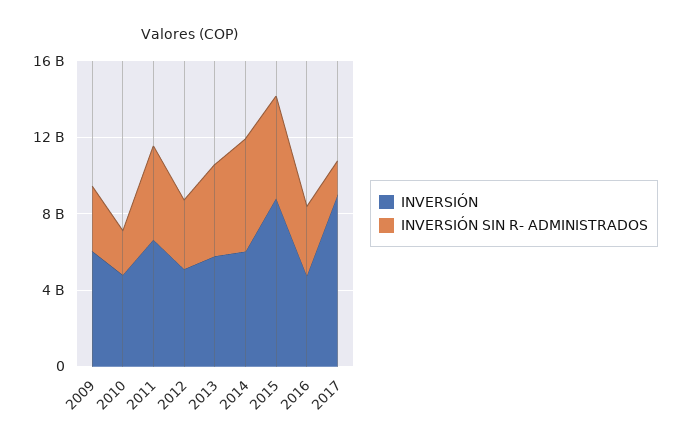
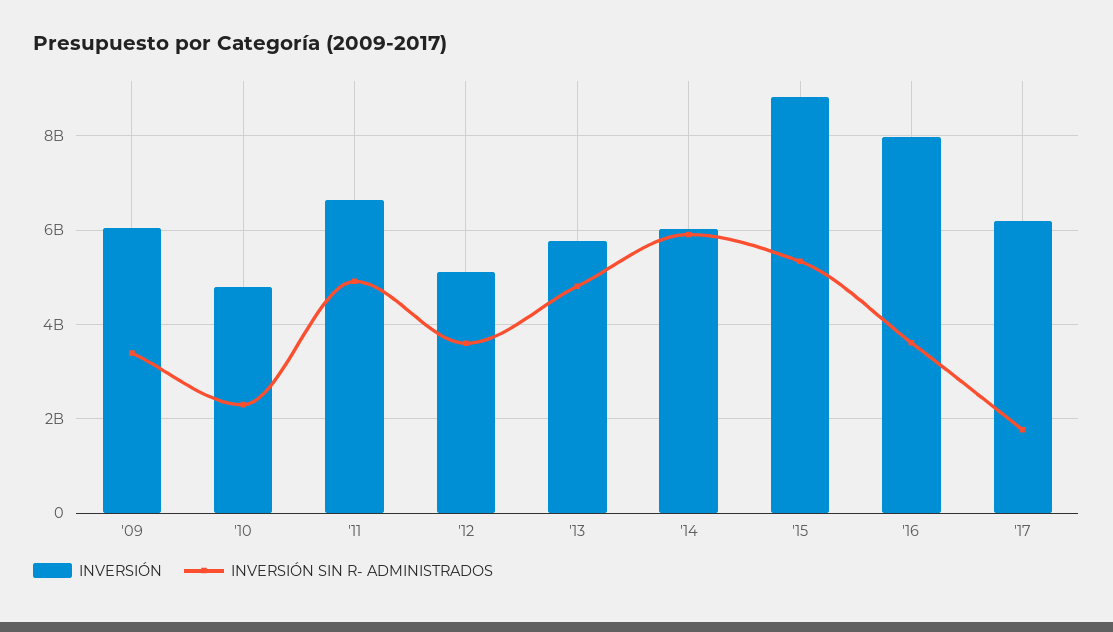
INVERSIÓN, 2016: 5000000000 -> 8000000000
INVERSIÓN, 2017: 9000000000 -> 6200000000

